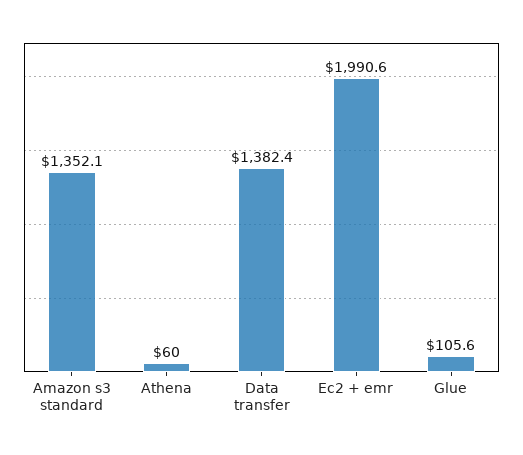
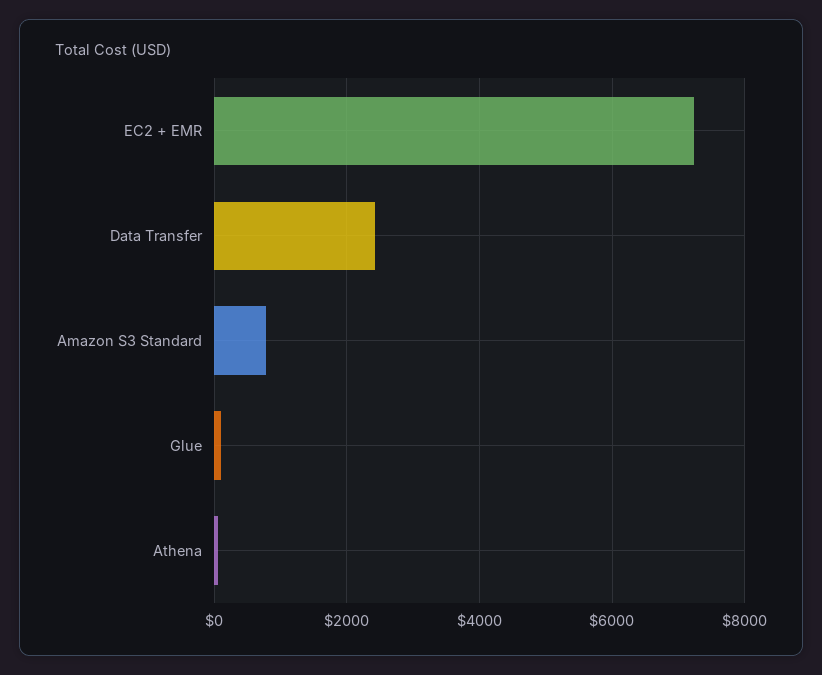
Amazon s3 standard: 1352.1 -> 800
Data transfer: 1382.4 -> 2400
Ec2 + emr: 1990.6 -> 7200

